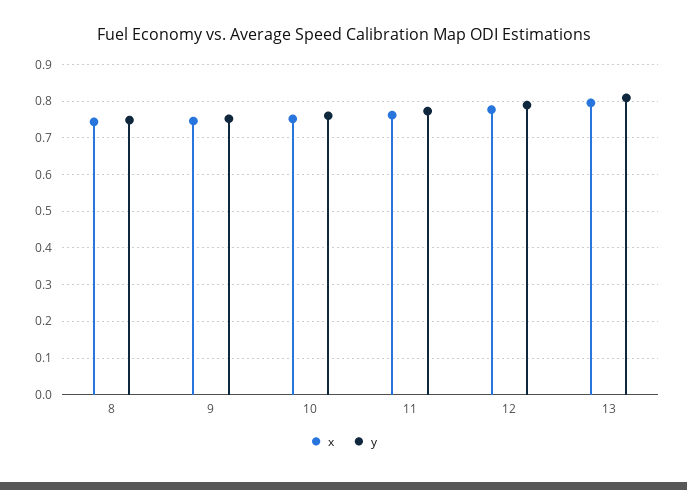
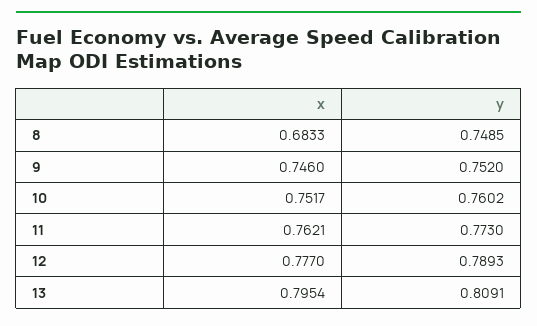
x, 8: 0.74 -> 0.6833

